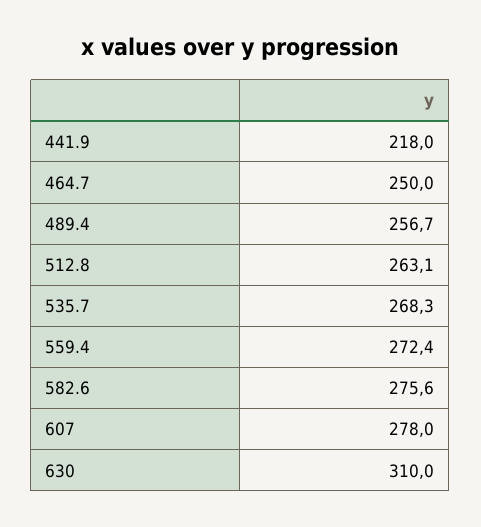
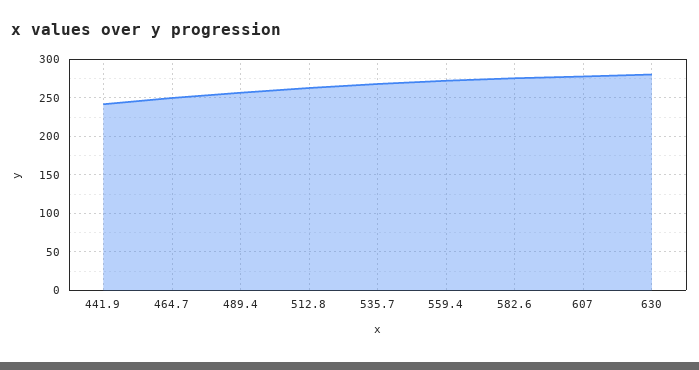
441.9: 218 -> 240
630: 310 -> 280

